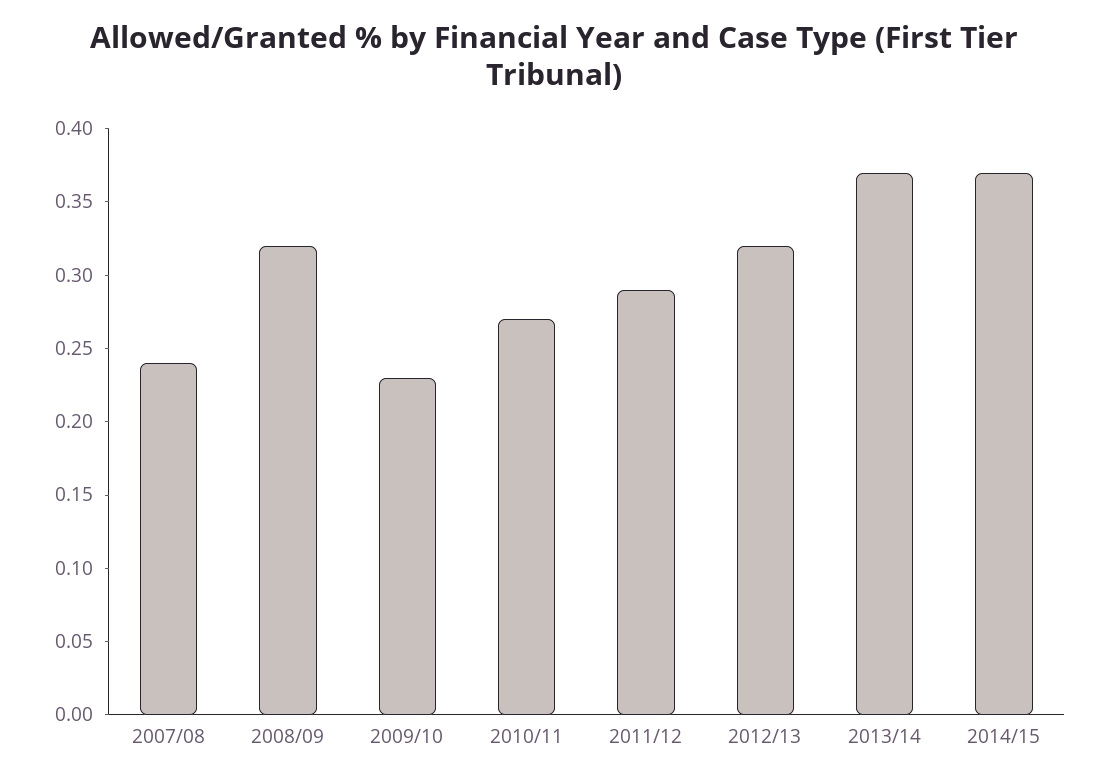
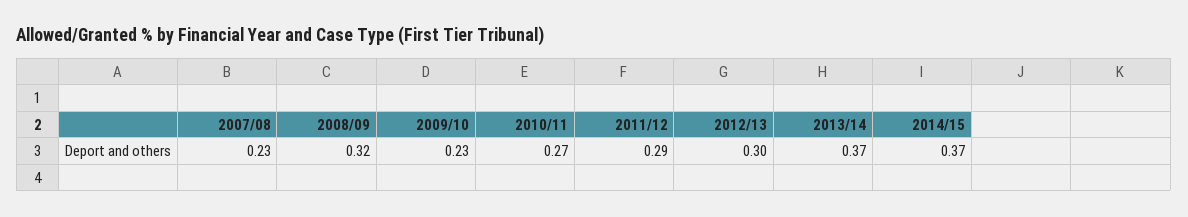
2007/08: 0.24 -> 0.23
2012/13: 0.32 -> 0.3

